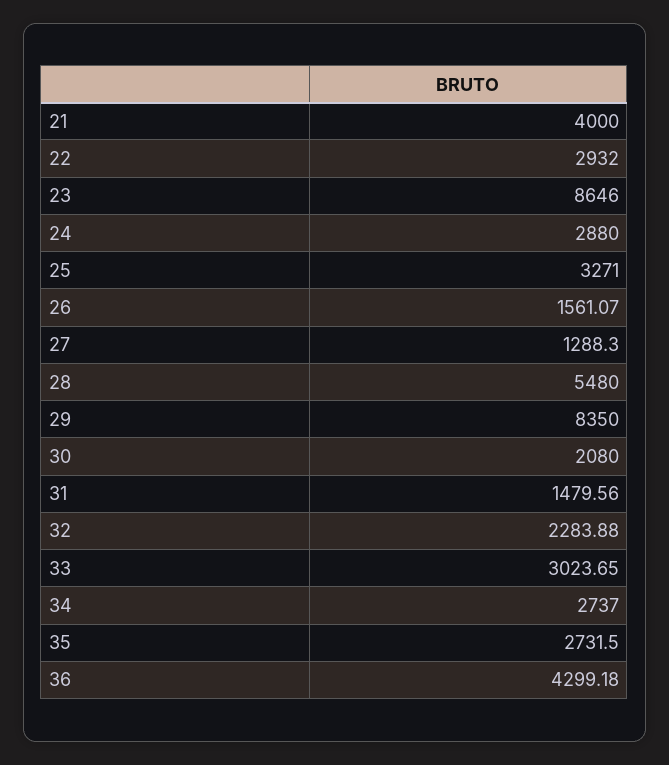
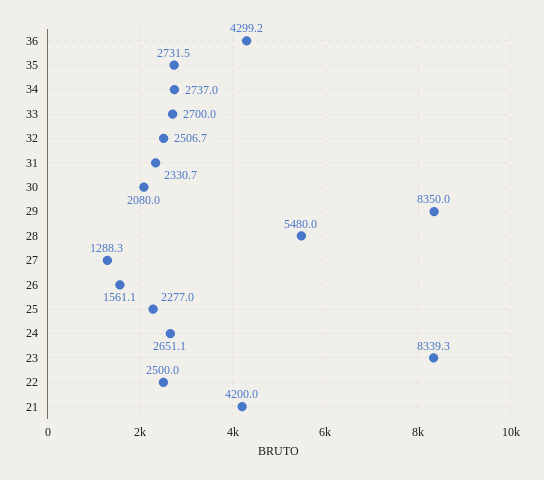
21: 4000 -> 4200
22: 2932 -> 2500
23: 8646 -> 8339.3
24: 2880 -> 2651.1
25: 3271 -> 2277
31: 1479.56 -> 2330.7
32: 2283.88 -> 2506.7
33: 3023.65 -> 2700

